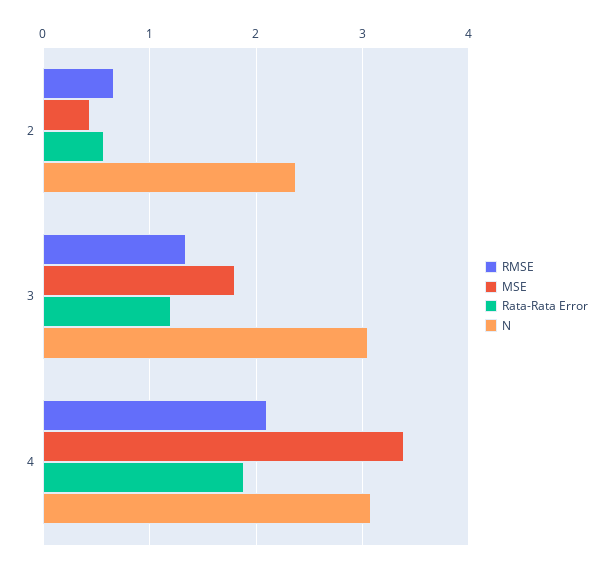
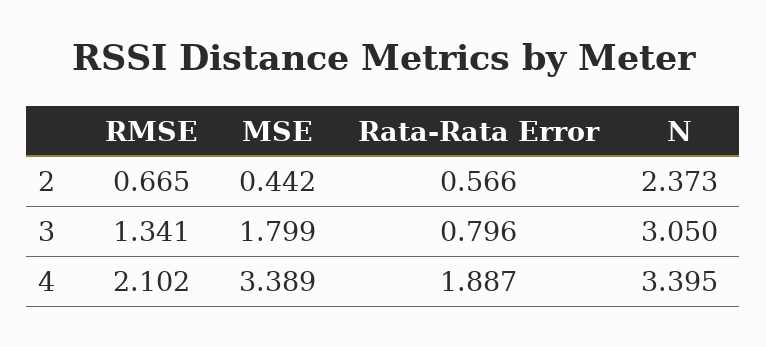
Rata-Rata Error, 3: 1.2 -> 0.796
N, 4: 3.1 -> 3.395

